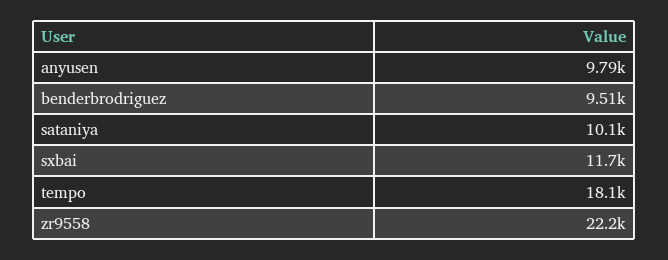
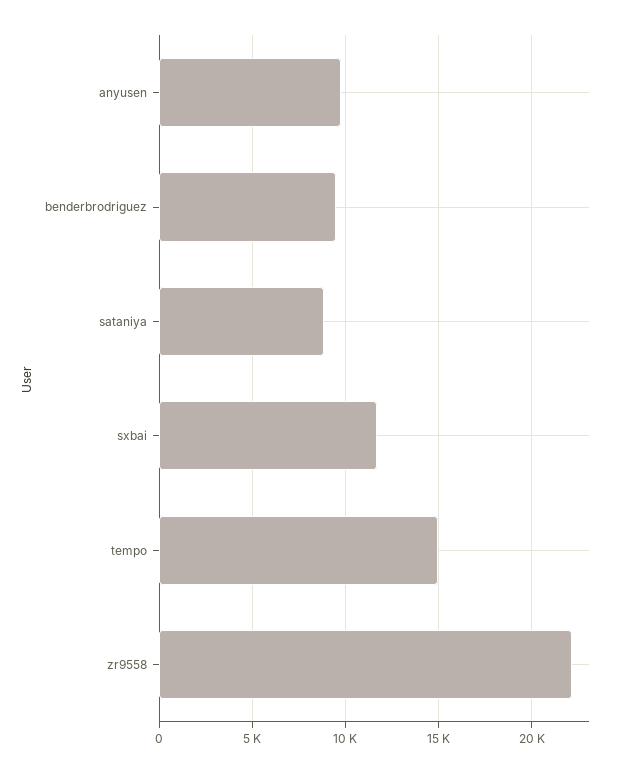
sataniya: 10100 -> 9000
tempo: 18100 -> 15000

